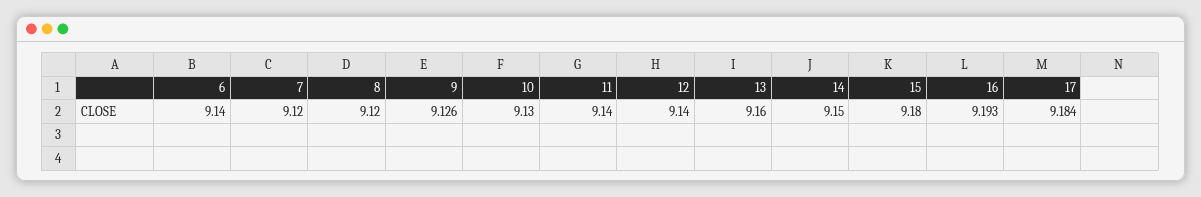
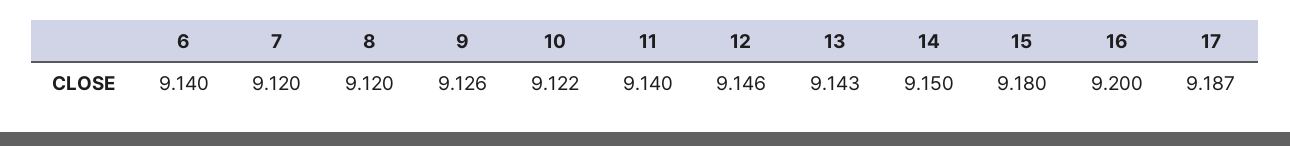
10: 9.13 -> 9.122
12: 9.14 -> 9.146
13: 9.16 -> 9.143
16: 9.193 -> 9.2
17: 9.184 -> 9.187

